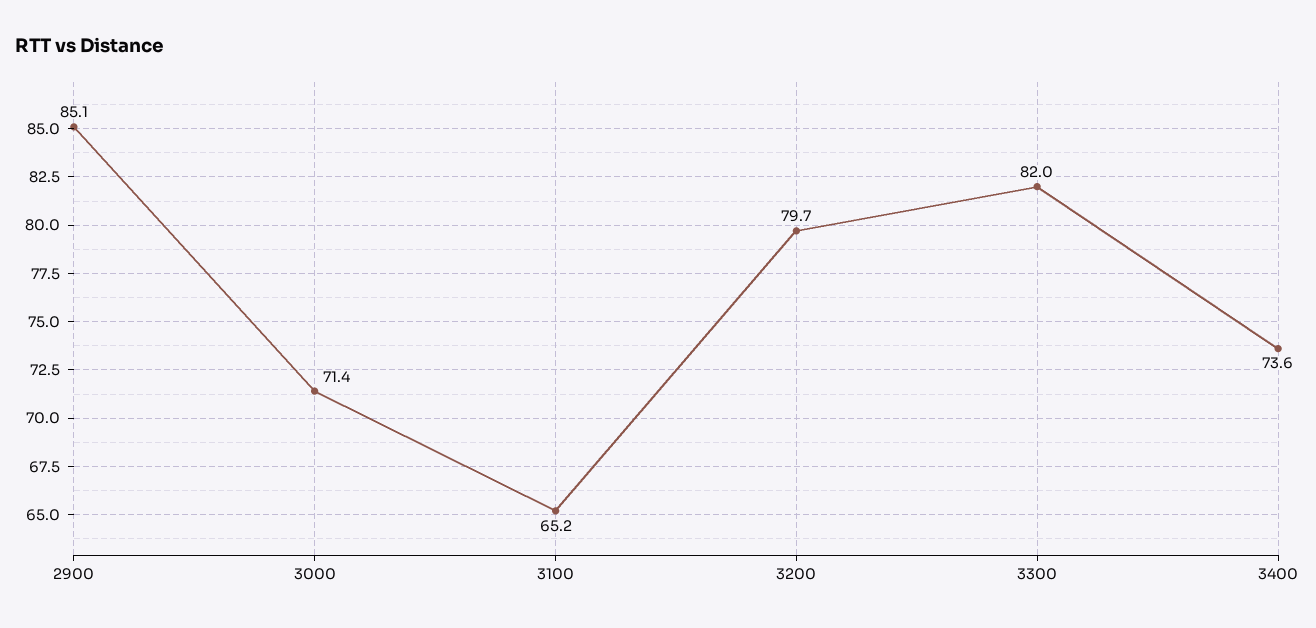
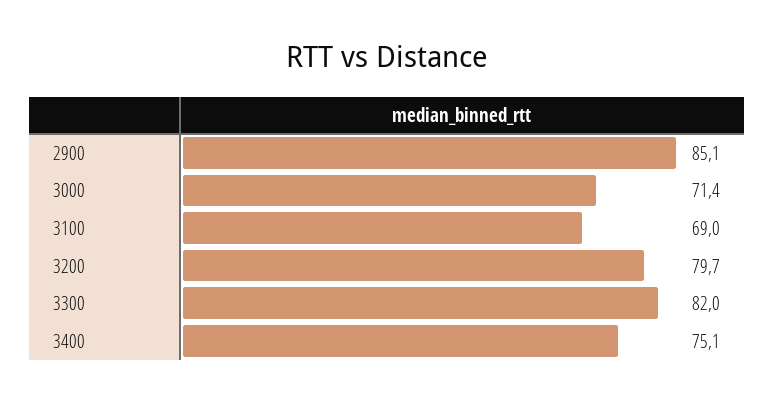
3100: 65.2 -> 69
3400: 73.6 -> 75.1

